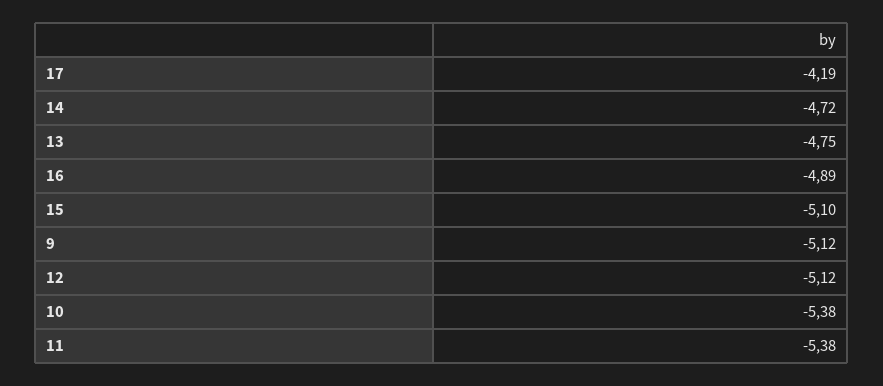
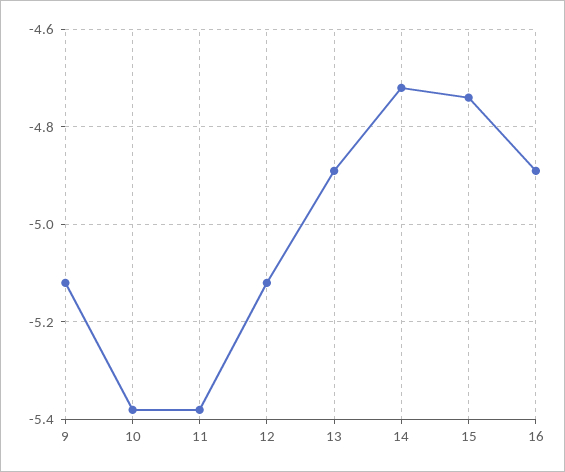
17: -4.19 -> none
13: -4.75 -> -4.9
15: -5.1 -> -4.75

